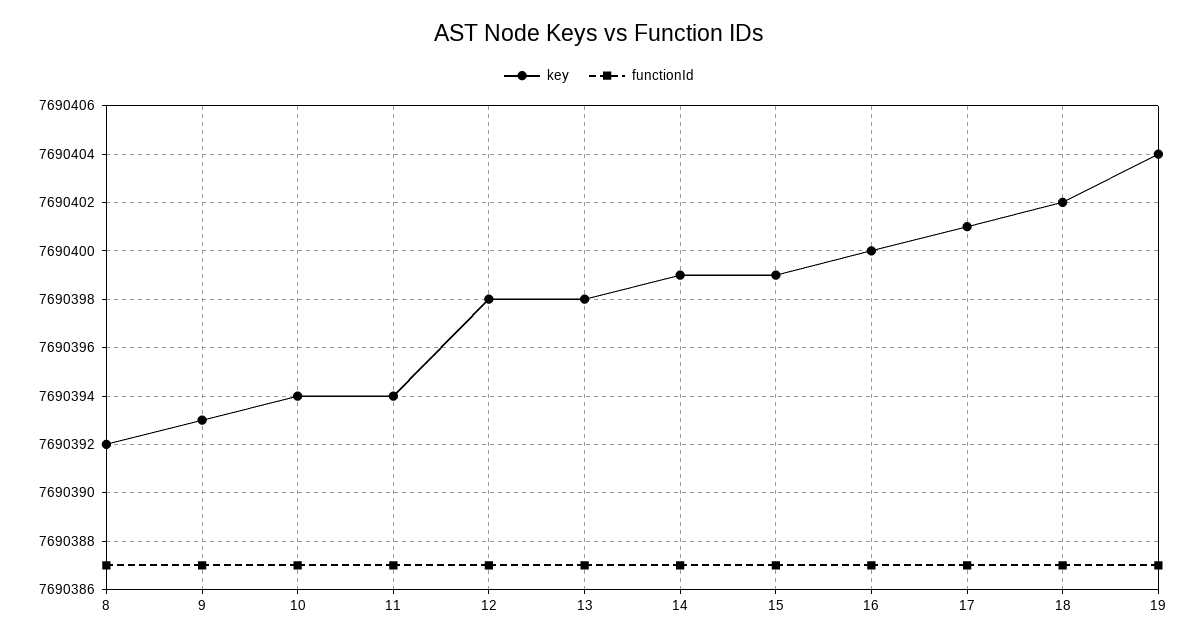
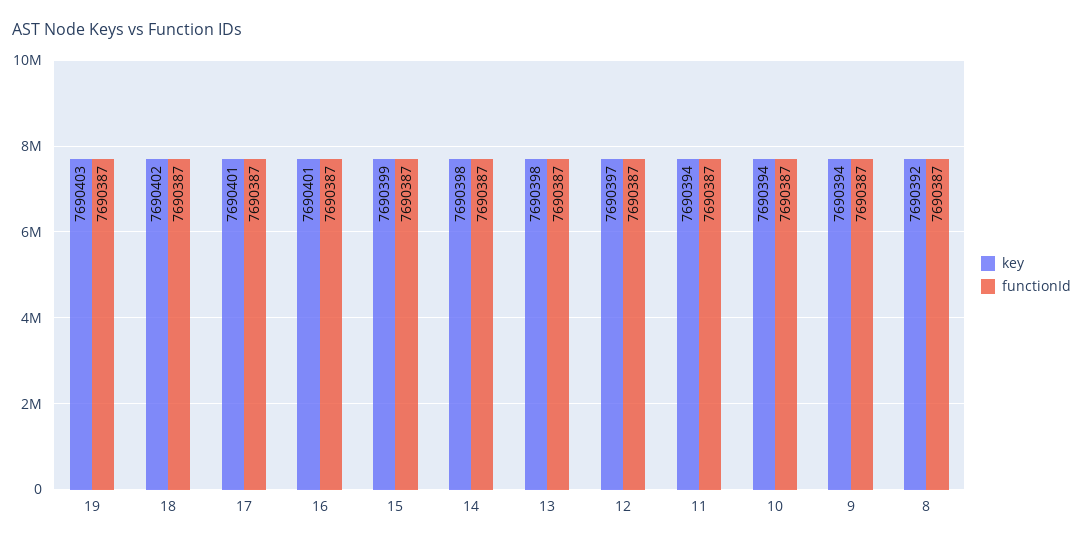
key, 9: 7690393 -> 7690394
key, 12: 7690398 -> 7690397
key, 14: 7690399 -> 7690398
key, 16: 7690400 -> 7690401
key, 19: 7690404 -> 7690403

